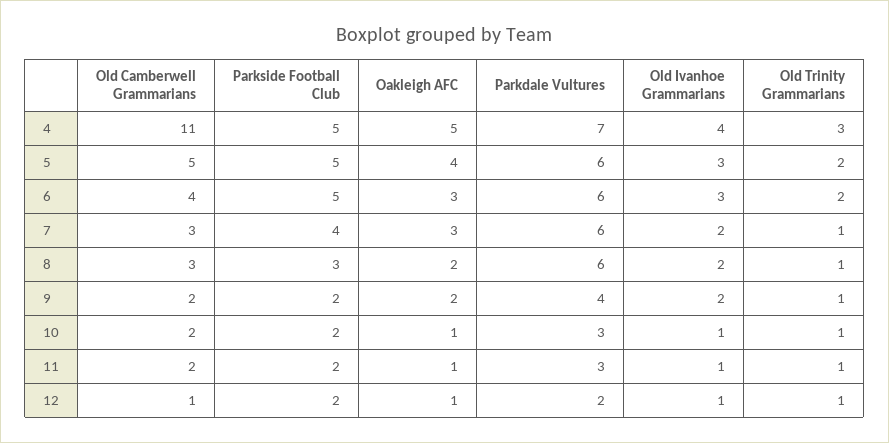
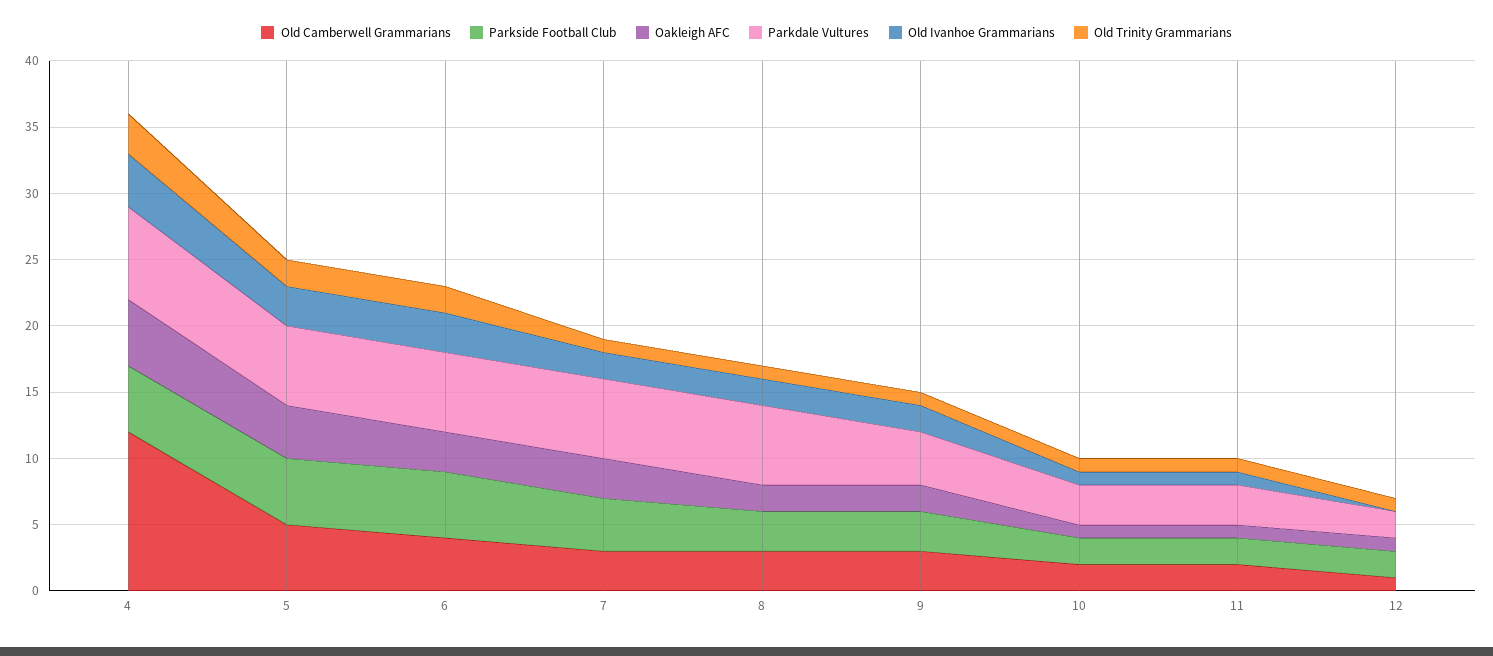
Old Camberwell Grammarians, 4: 11 -> 12
Old Camberwell Grammarians, 9: 2 -> 3
Parkside Football Club, 9: 2 -> 3
Old Ivanhoe Grammarians, 12: 1 -> 0

